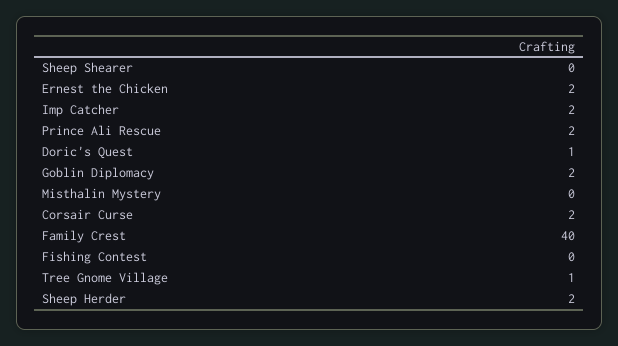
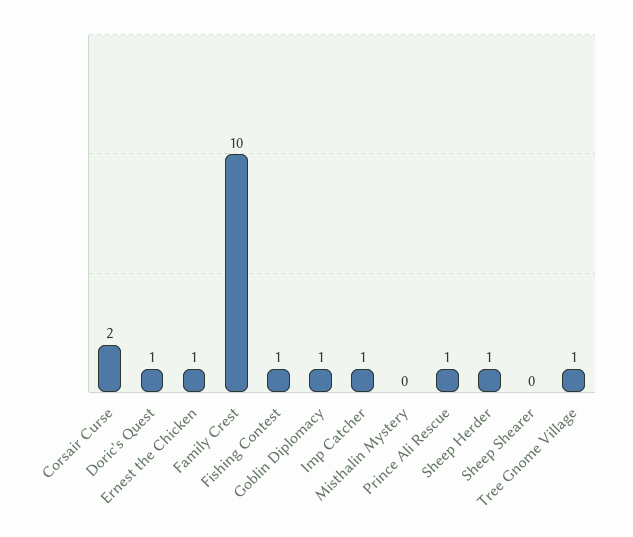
Ernest the Chicken: 2 -> 1
Imp Catcher: 2 -> 1
Prince Ali Rescue: 2 -> 1
Goblin Diplomacy: 2 -> 1
Family Crest: 40 -> 10
Fishing Contest: 0 -> 1
Sheep Herder: 2 -> 1

